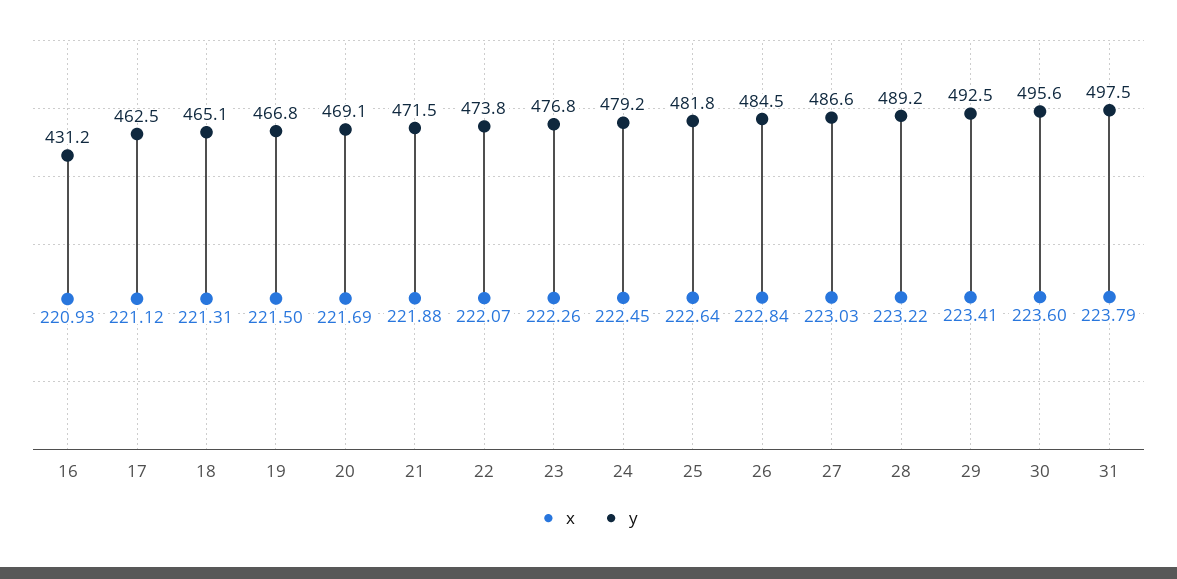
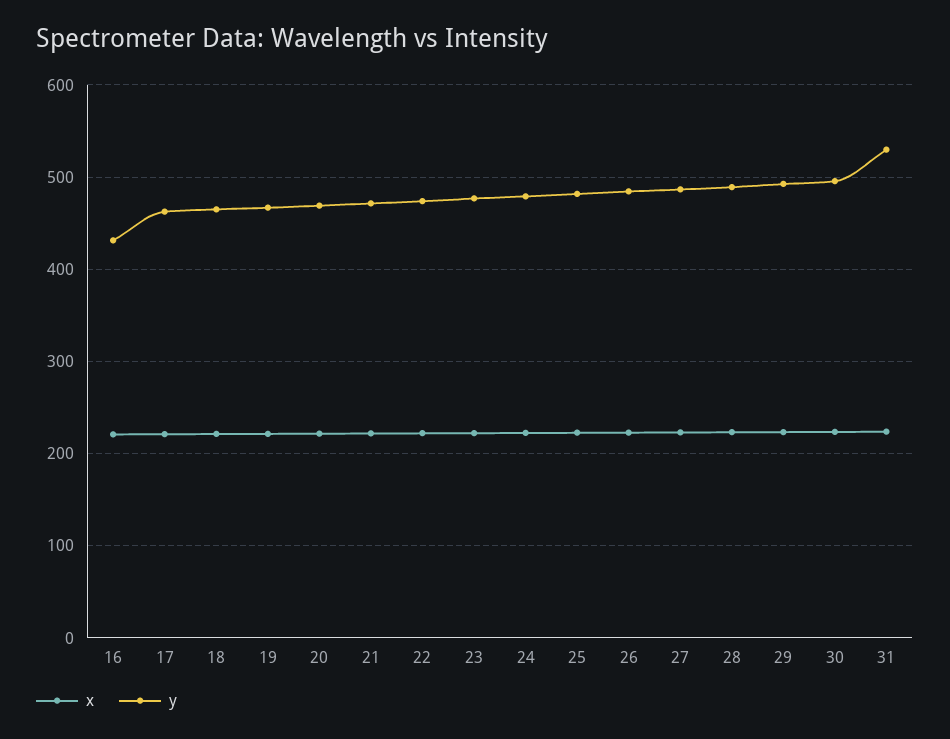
y, 31: 497.5 -> 530

